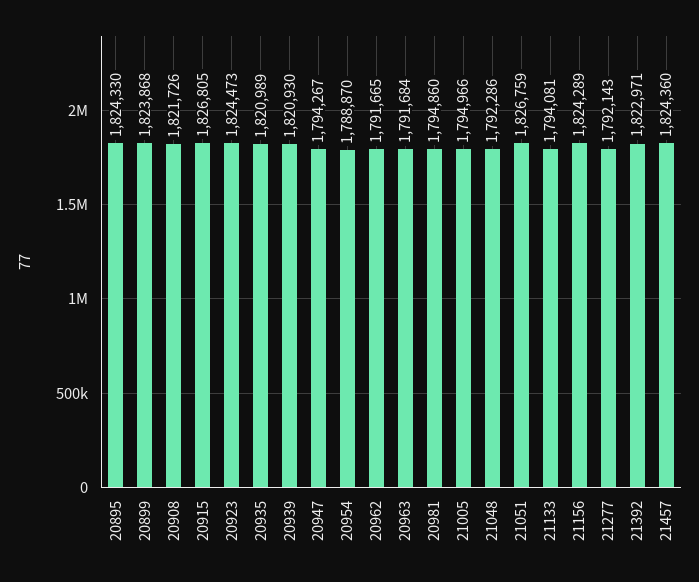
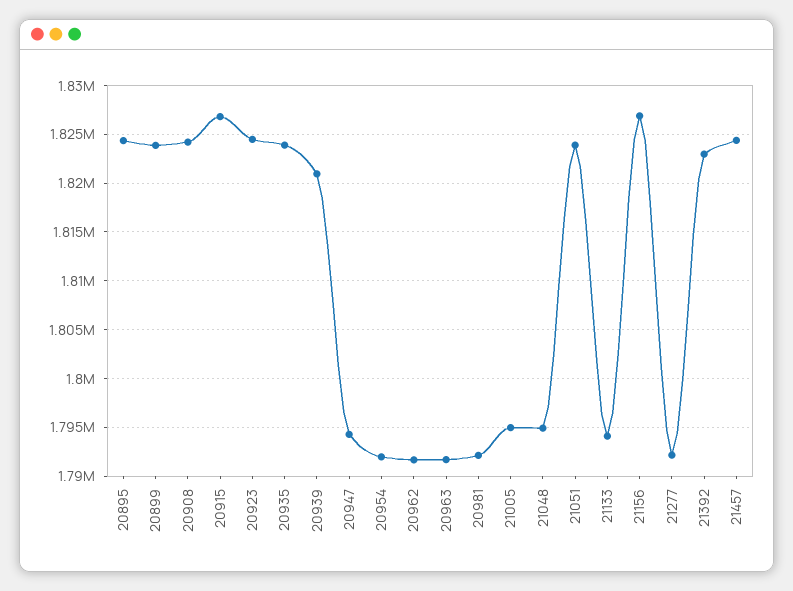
20908: 1821726 -> 1824000
20935: 1820989 -> 1824000
20954: 1788870 -> 1792000
20981: 1794860 -> 1792000
21048: 1792286 -> 1795000
21051: 1826759 -> 1824000
21156: 1824289 -> 1827000

